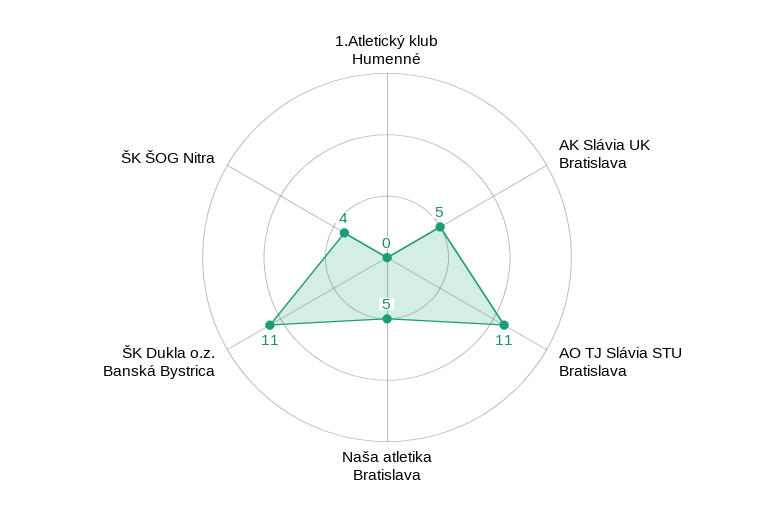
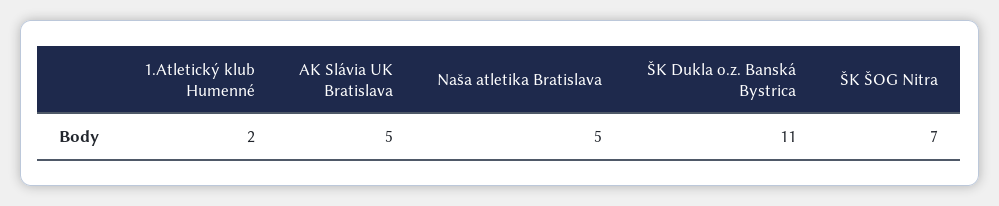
1.Atletický klub Humenné: 0 -> 2
AO TJ Slávia STU Bratislava: 11 -> none
ŠK ŠOG Nitra: 4 -> 7

